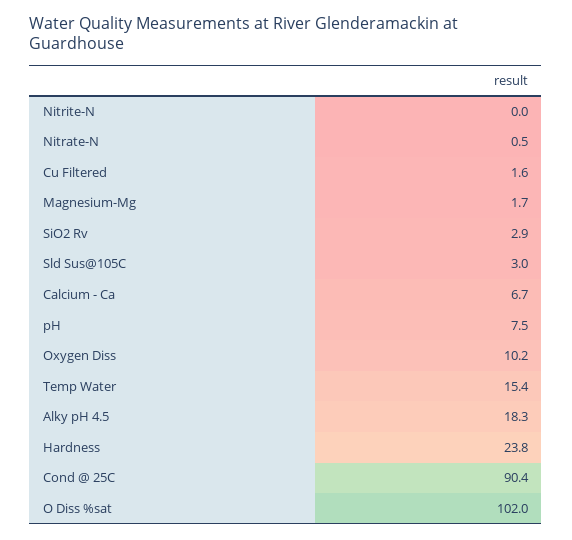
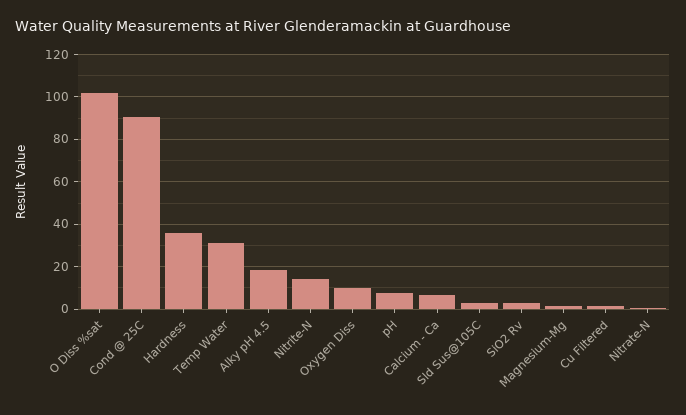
Nitrite-N: 0 -> 15
Temp Water: 15.4 -> 30
Hardness: 23.8 -> 35

